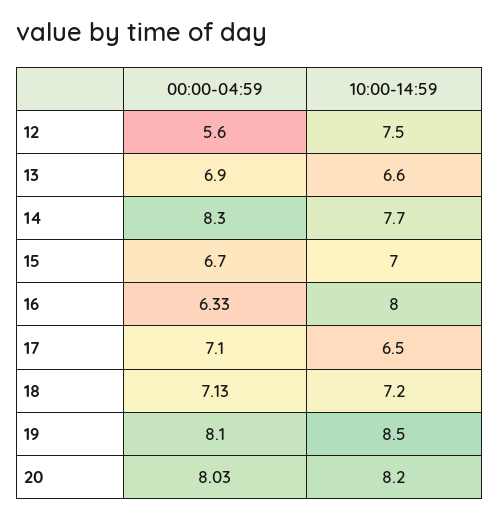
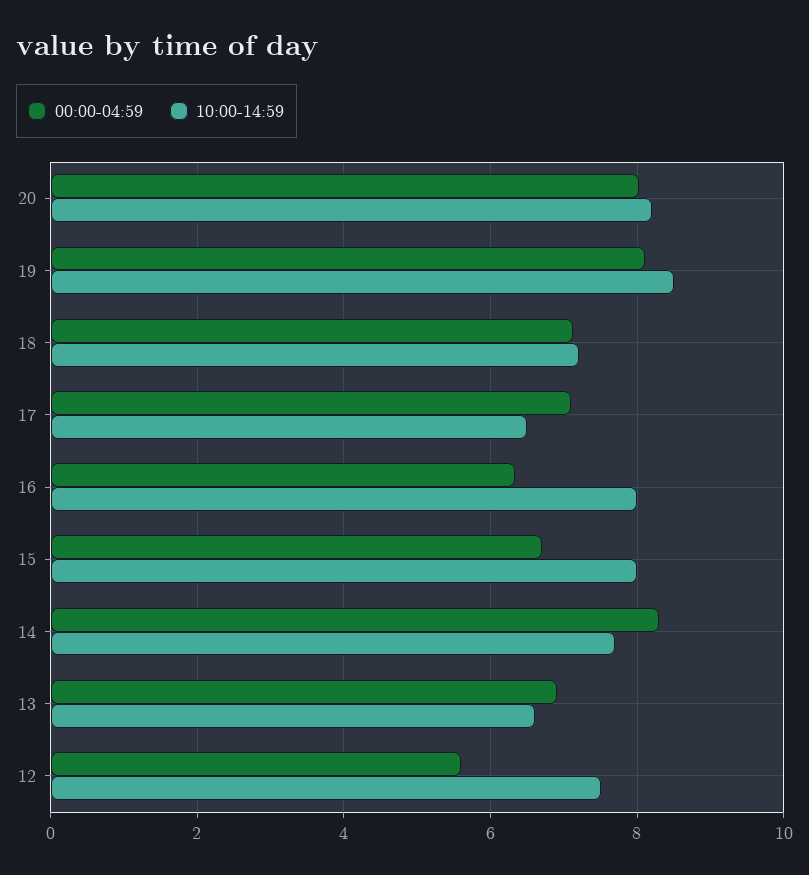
10:00-14:59, 15: 7 -> 8

